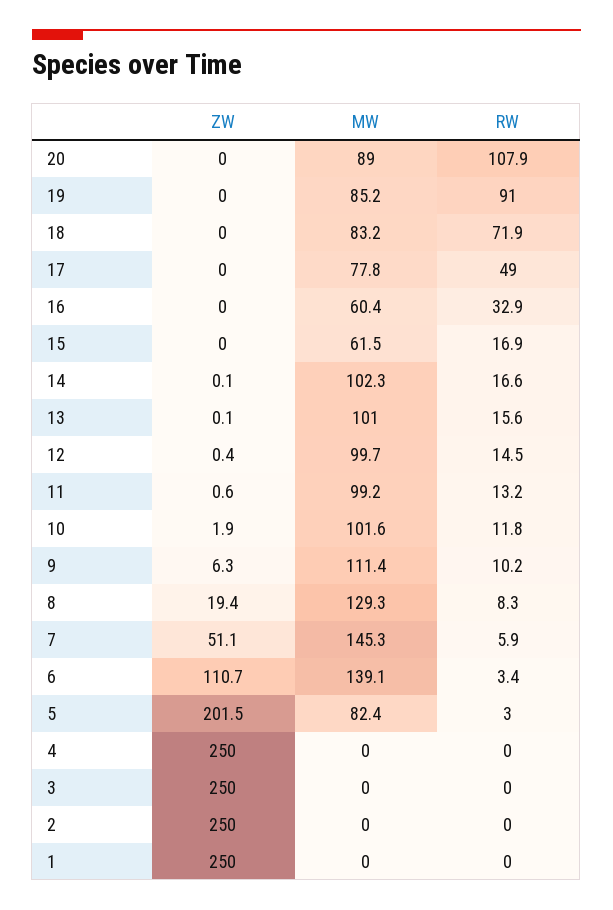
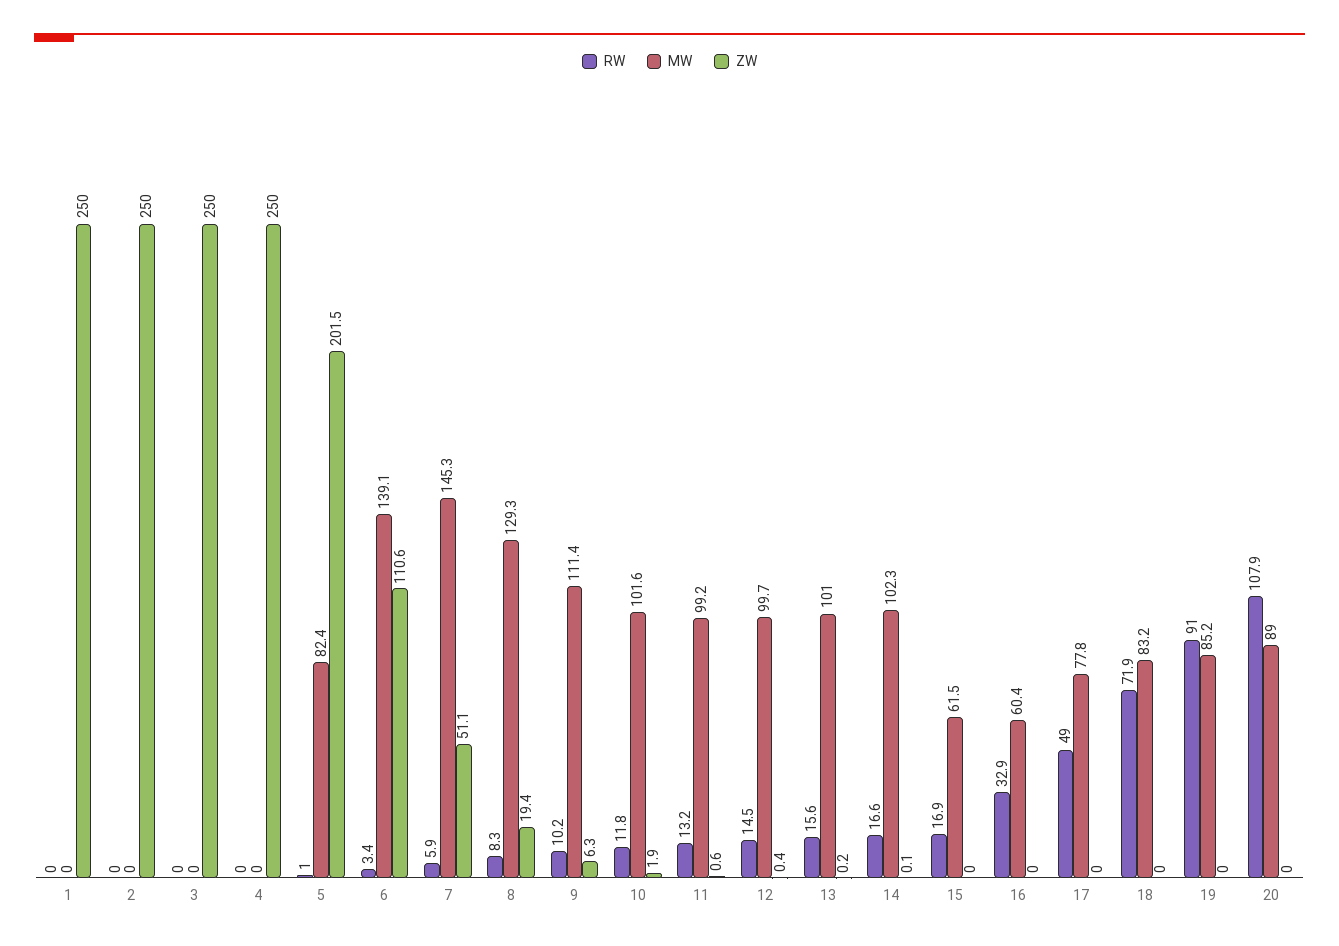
ZW, 13: 0.1 -> 0.2
ZW, 6: 110.7 -> 110.6
RW, 5: 3 -> 1

